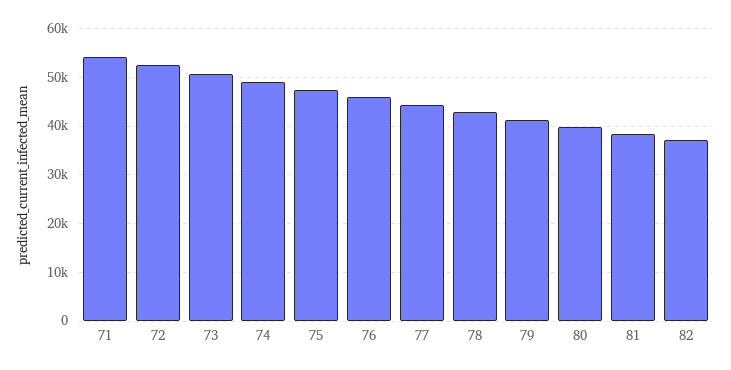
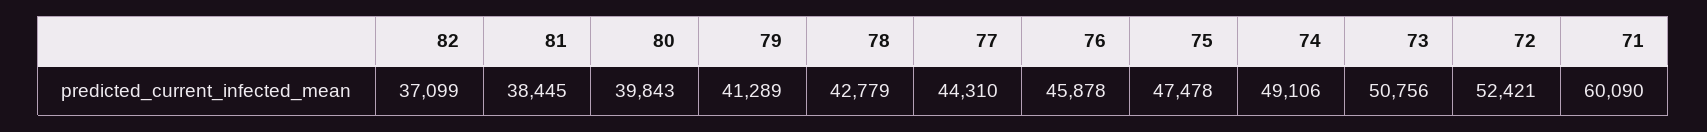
71: 54000 -> 60090

